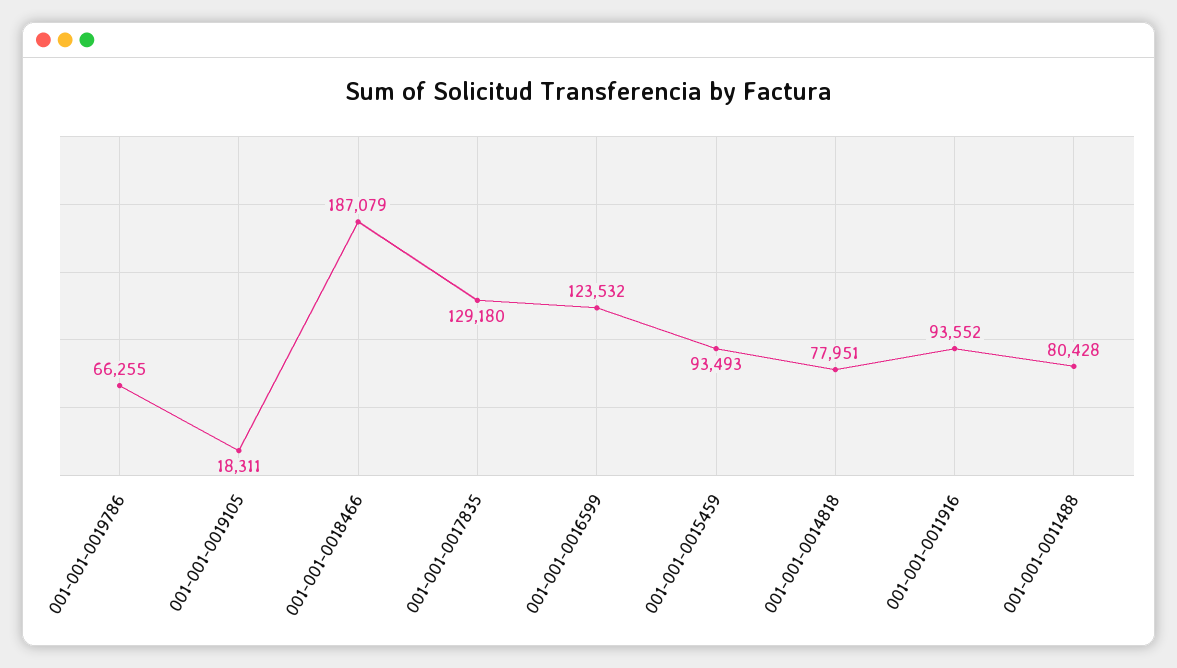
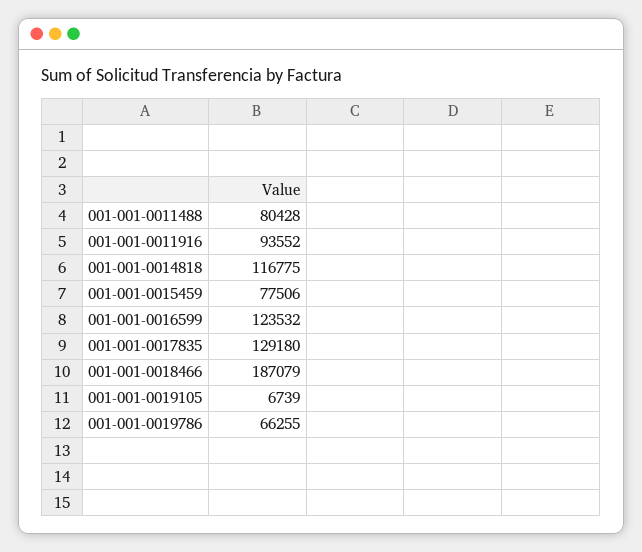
001-001-0019105: 18311 -> 6739
001-001-0015459: 93493 -> 77506
001-001-0014818: 77951 -> 116775

